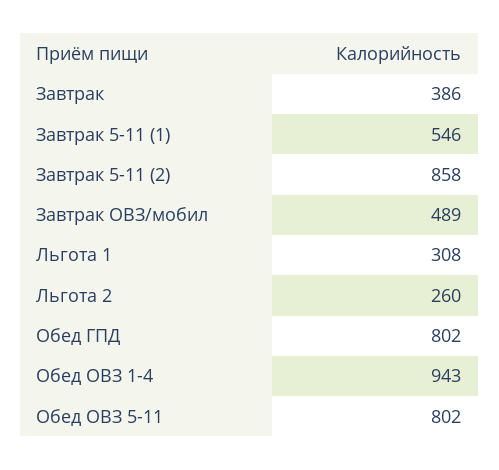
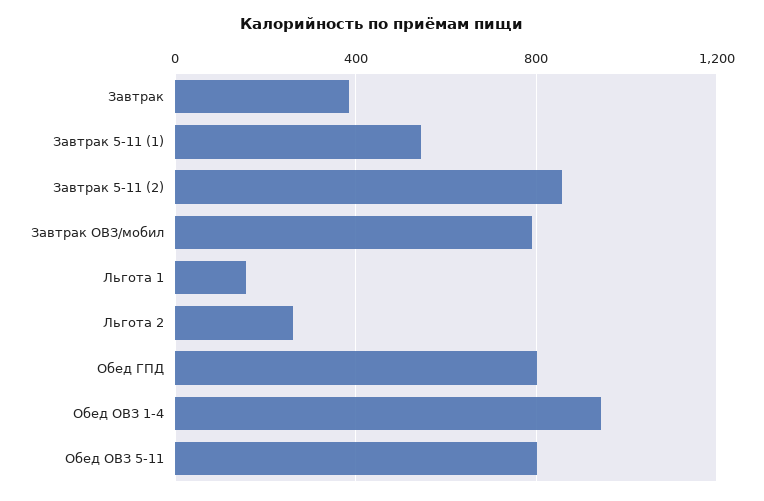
Завтрак ОВЗ/мобил: 489 -> 800
Льгота 1: 308 -> 150

